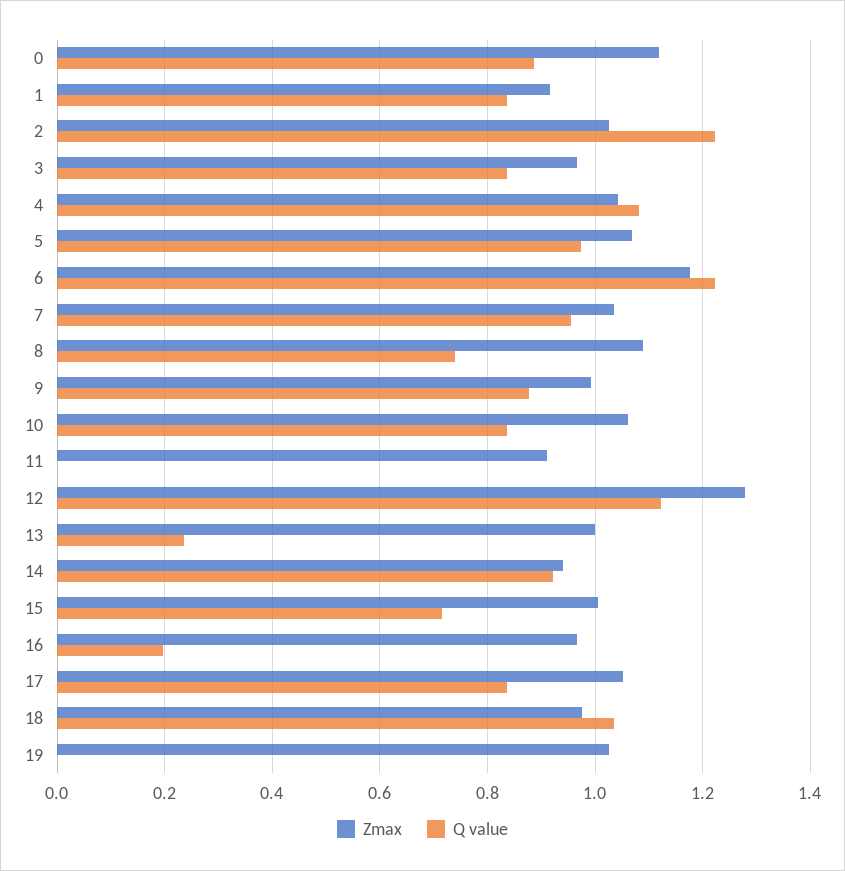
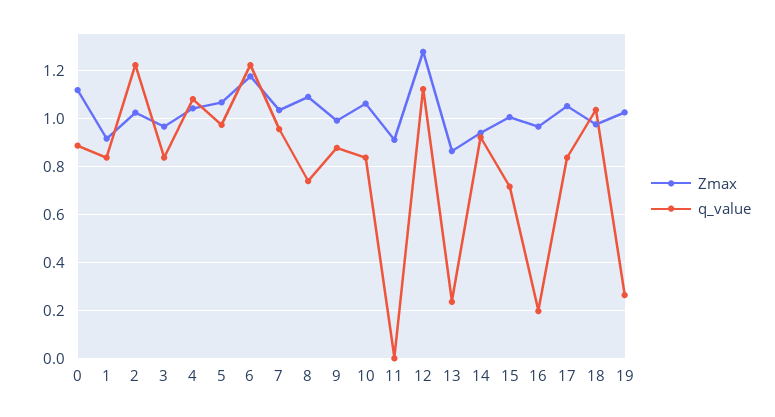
Zmax, 13: 1 -> 0.85
Q value, 19: 0 -> 0.25

